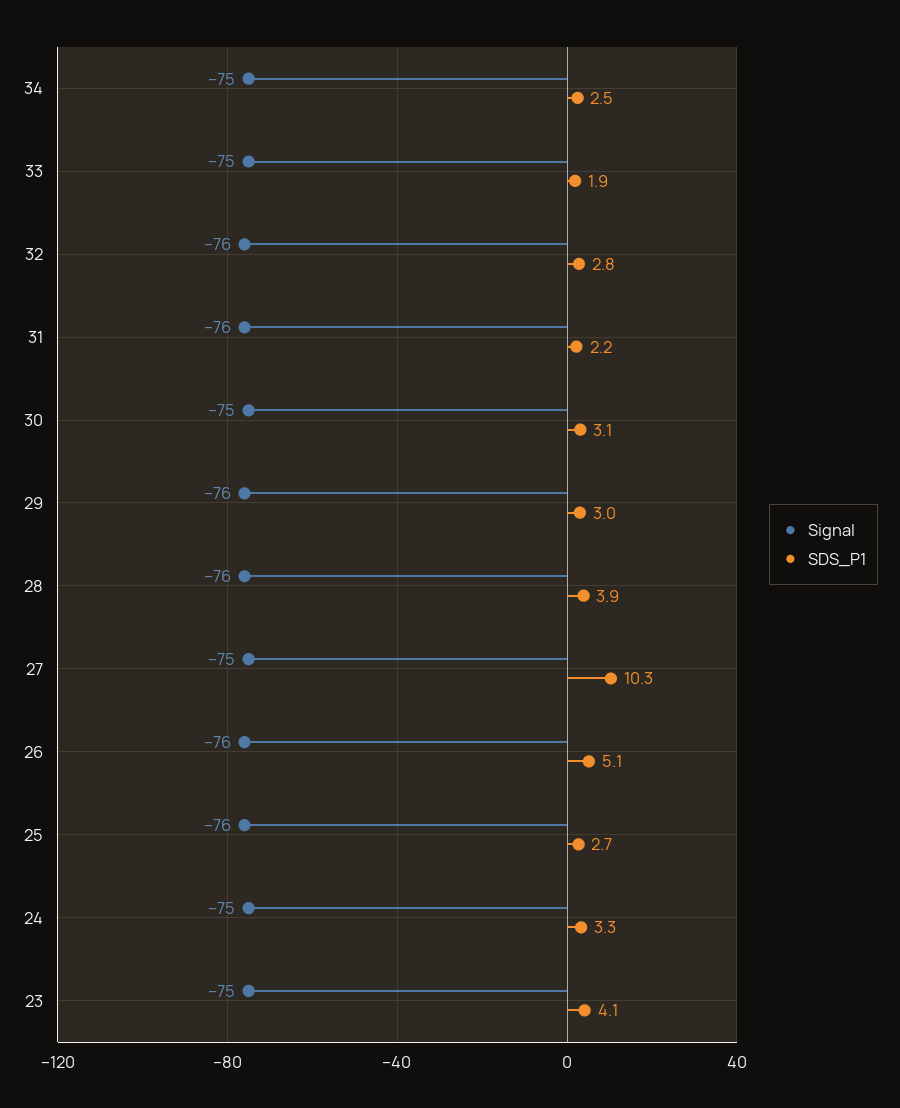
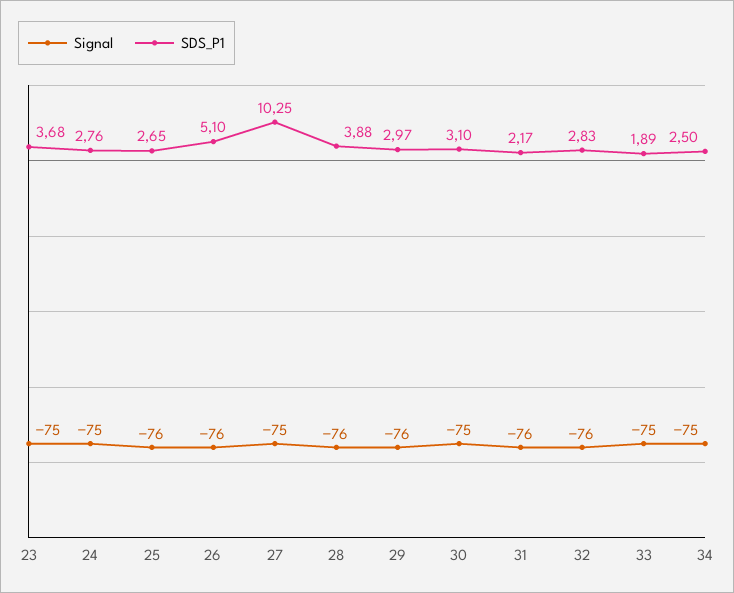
SDS_P1, 24: 3.3 -> 2.76
SDS_P1, 23: 4.1 -> 3.68

